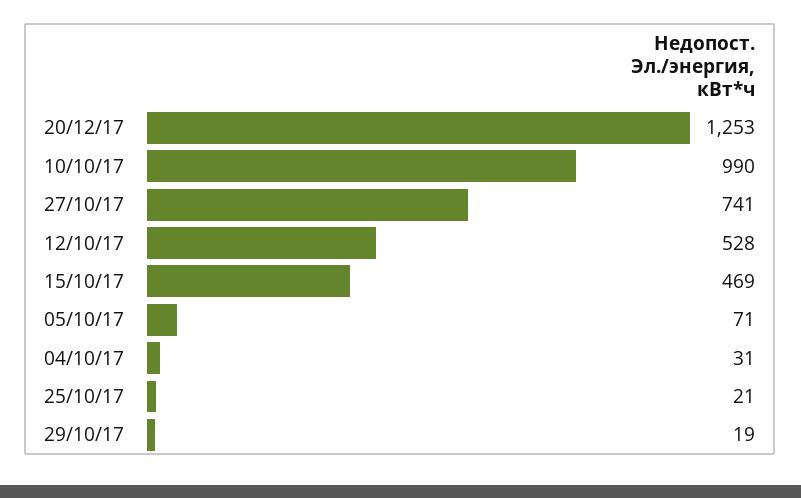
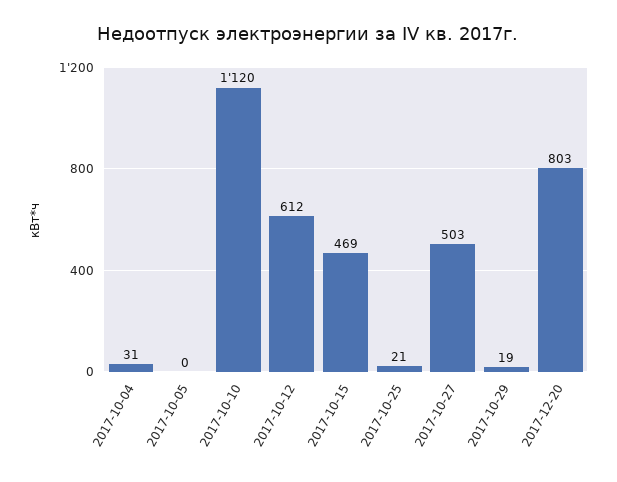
20/12/17: 1253 -> 803
10/10/17: 990 -> 1120
27/10/17: 741 -> 503
12/10/17: 528 -> 612
05/10/17: 71 -> 0

